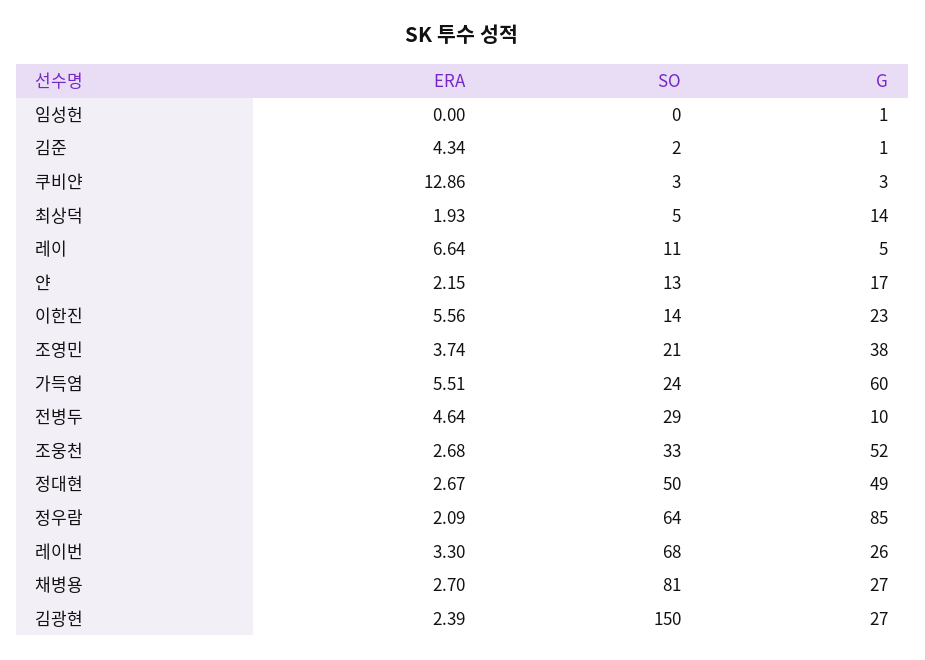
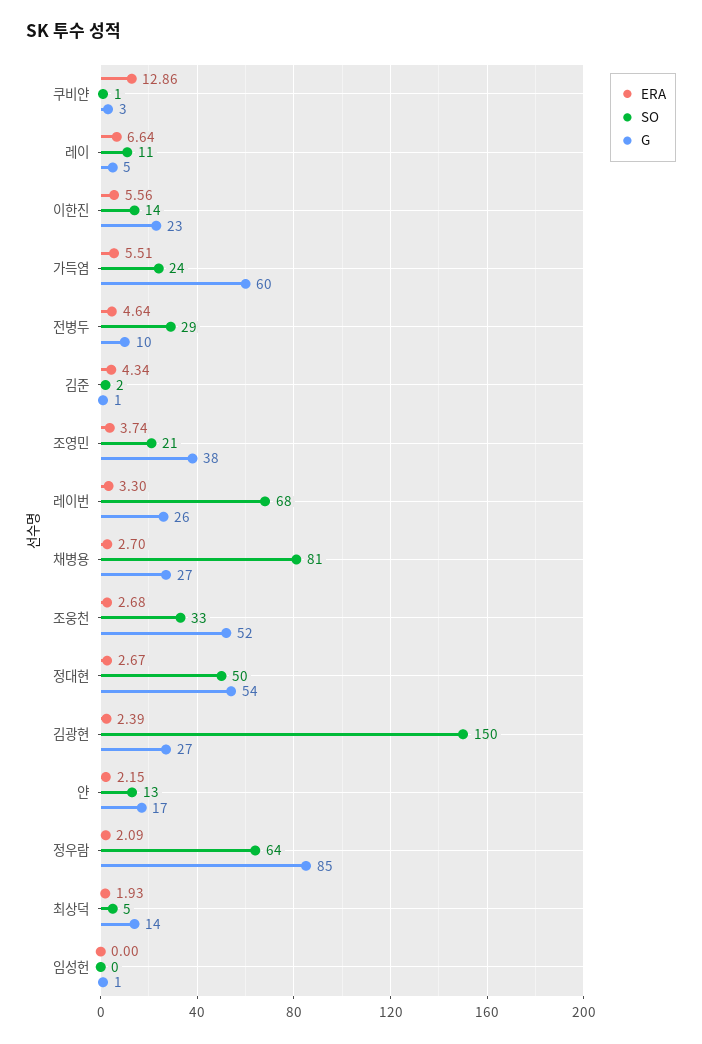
SO, 쿠비얀: 3 -> 1
G, 정대현: 49 -> 54

